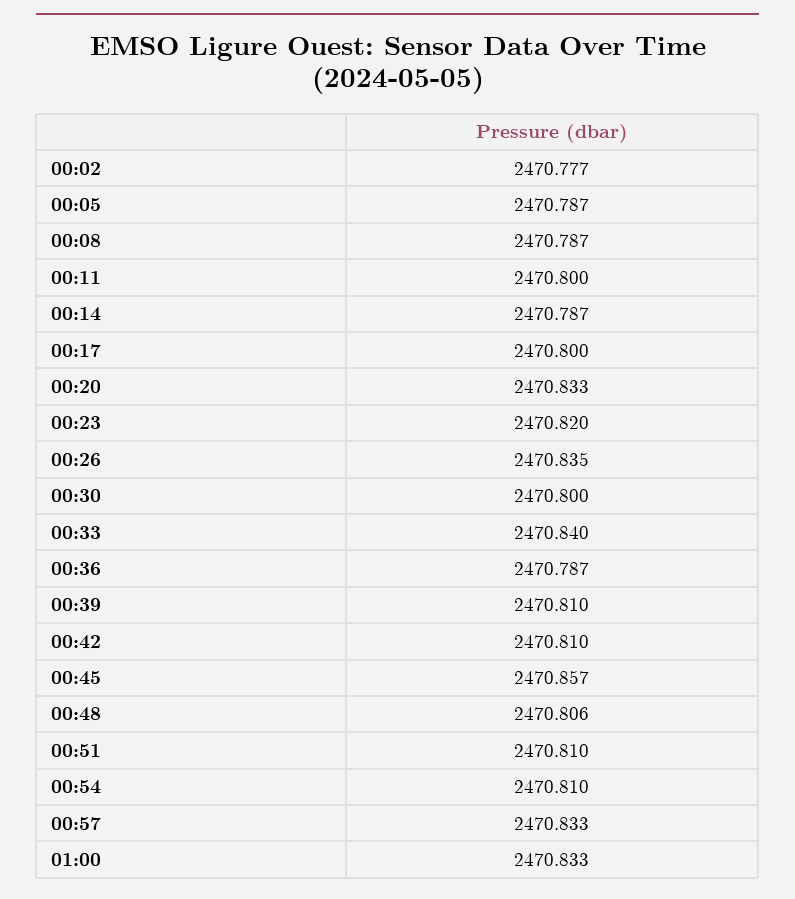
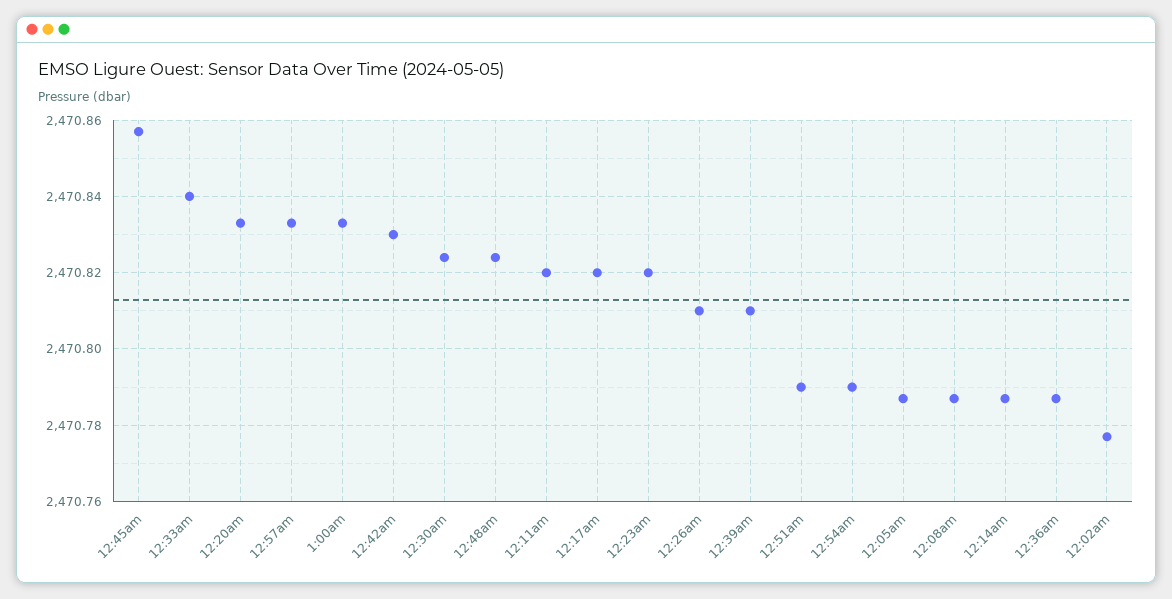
00:11: 2470.8 -> 2470.82
00:17: 2470.8 -> 2470.82
00:26: 2470.835 -> 2470.81
00:30: 2470.8 -> 2470.825
00:42: 2470.81 -> 2470.83
00:48: 2470.806 -> 2470.825
00:51: 2470.81 -> 2470.79
00:54: 2470.81 -> 2470.79

